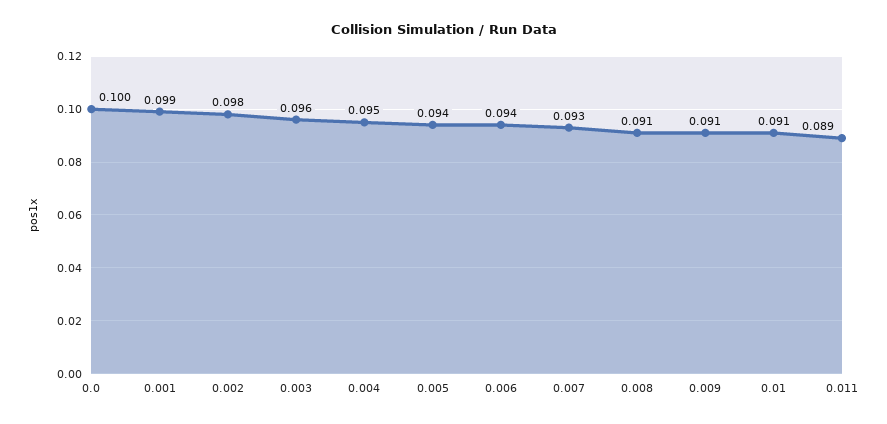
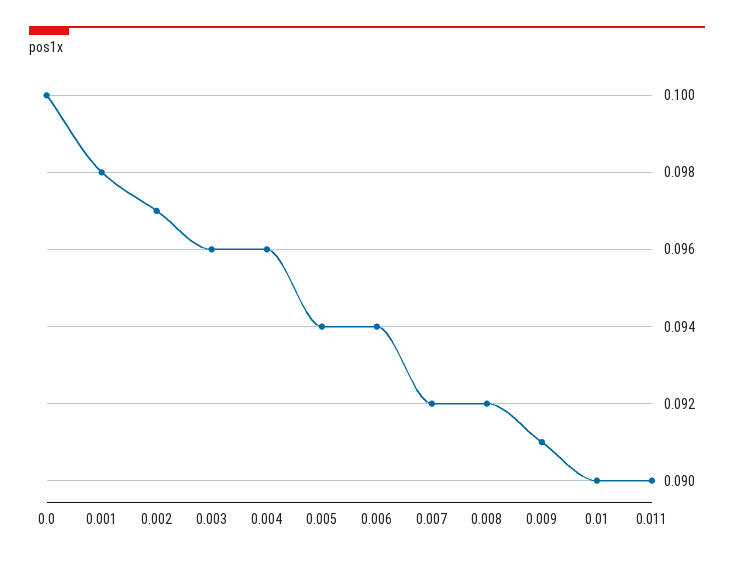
0.001: 0.099 -> 0.098
0.002: 0.098 -> 0.097
0.004: 0.095 -> 0.096
0.007: 0.093 -> 0.092
0.008: 0.091 -> 0.092
0.01: 0.091 -> 0.09
0.011: 0.089 -> 0.09

